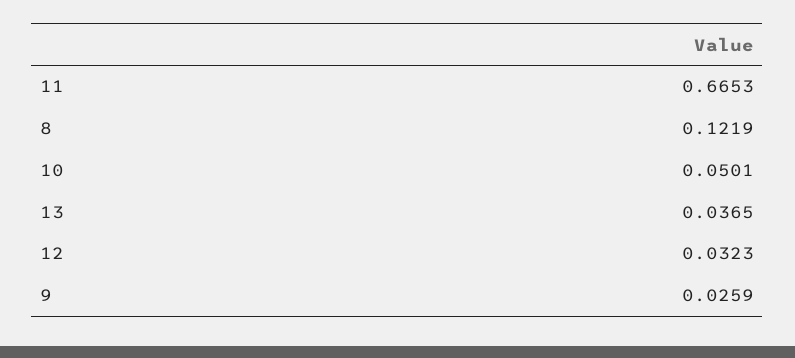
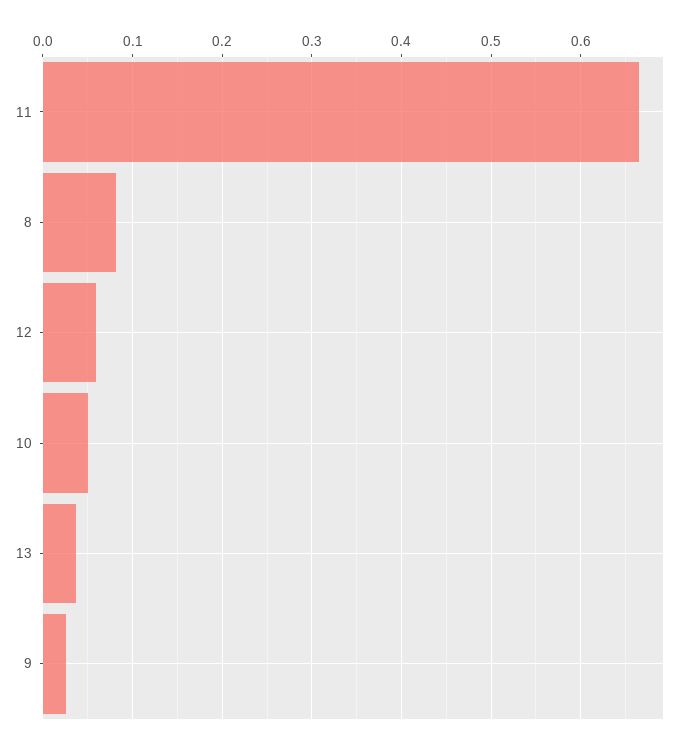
8: 0.1219 -> 0.08
12: 0.0323 -> 0.06

